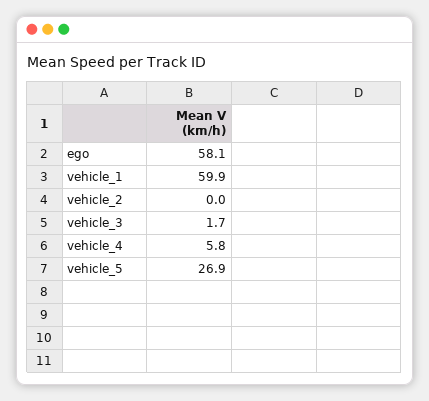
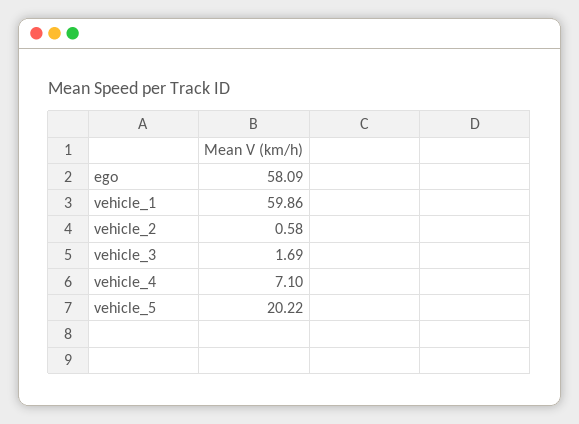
vehicle_2: 0 -> 0.58
vehicle_4: 5.8 -> 7.1
vehicle_5: 26.9 -> 20.22

